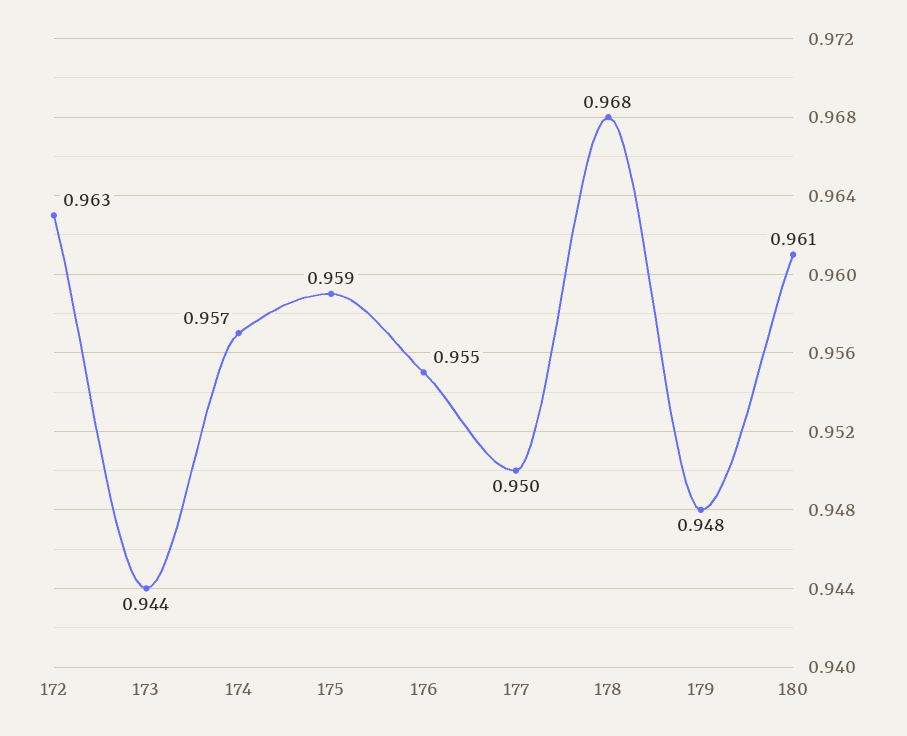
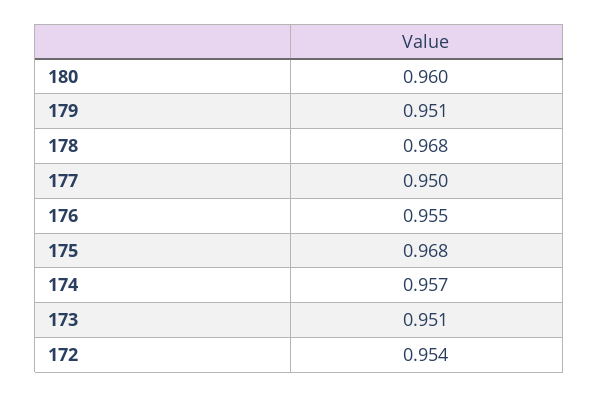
172: 0.963 -> 0.954
173: 0.944 -> 0.951
175: 0.959 -> 0.968
179: 0.948 -> 0.951
180: 0.961 -> 0.96

